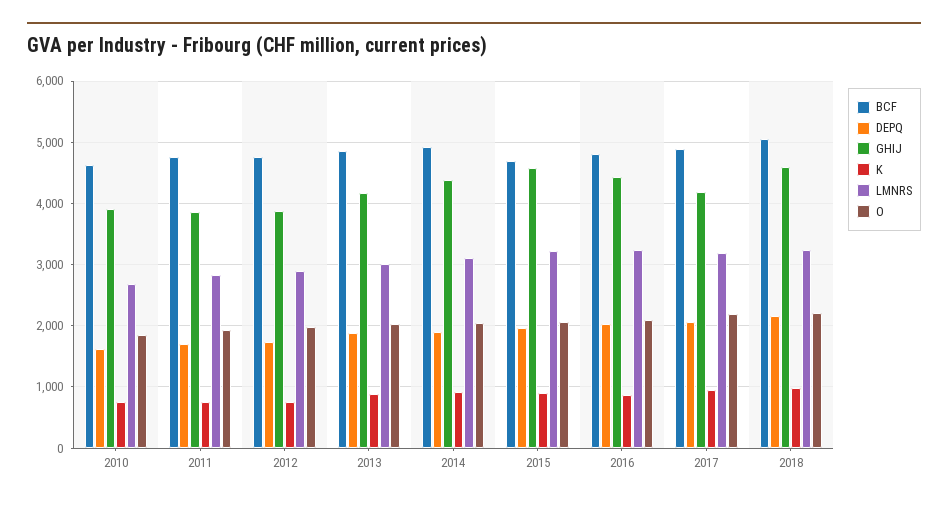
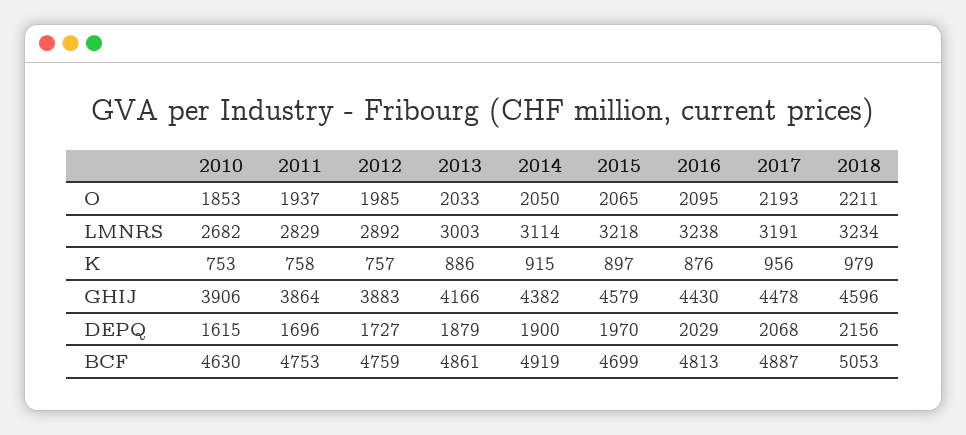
GHIJ, 2017: 4200 -> 4478

